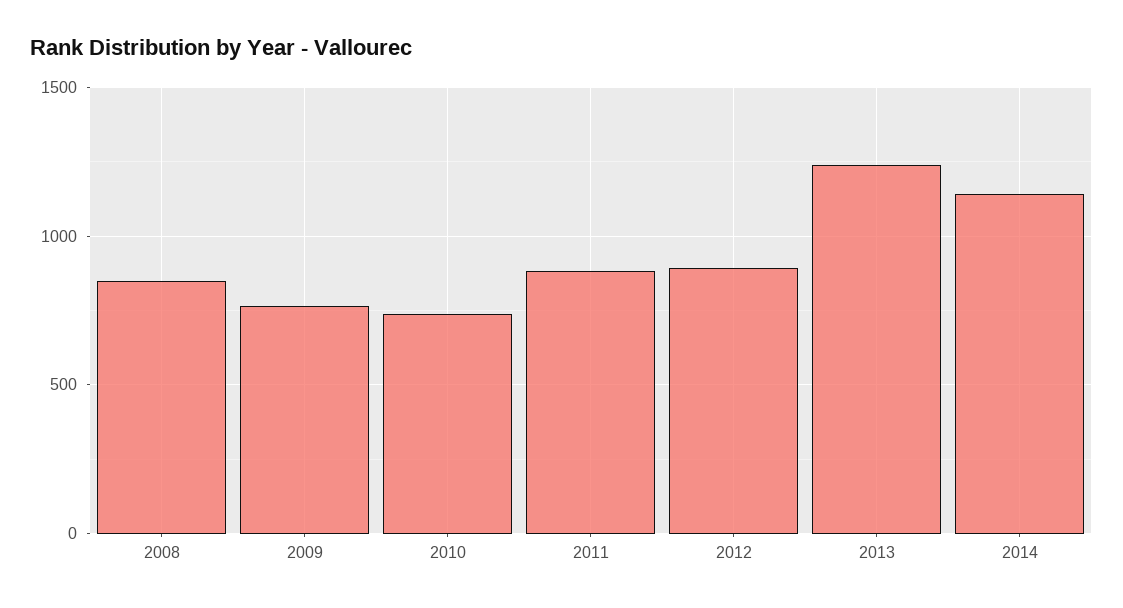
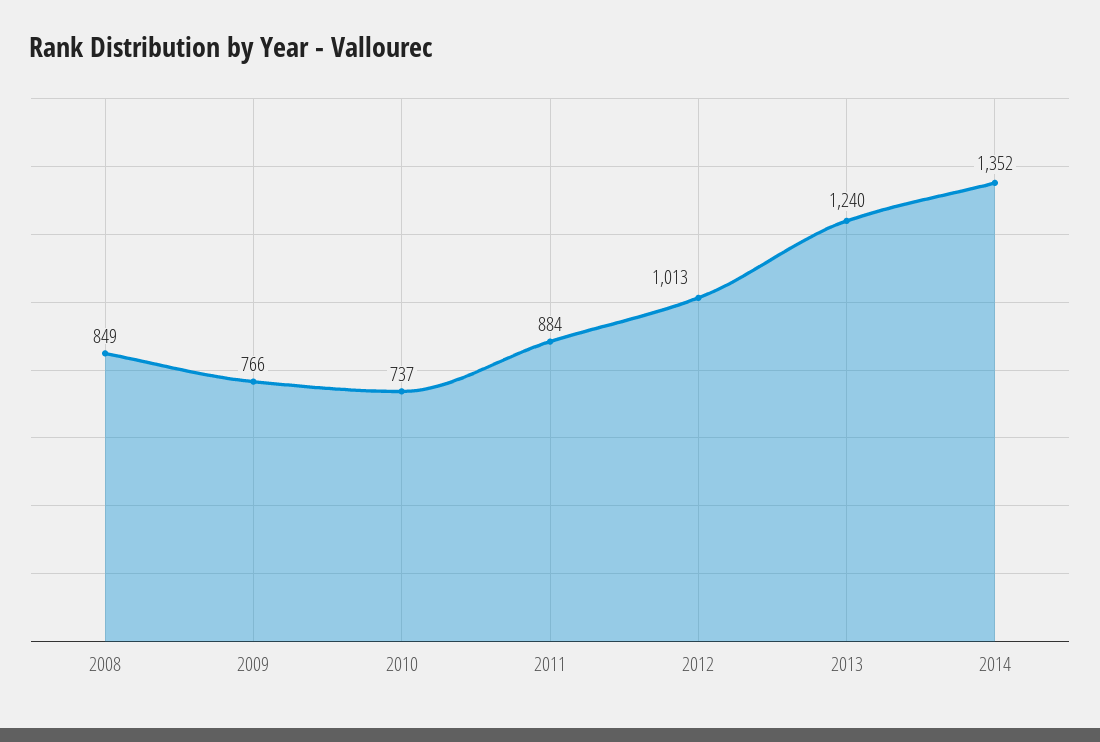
2012: 900 -> 1013
2014: 1150 -> 1352

